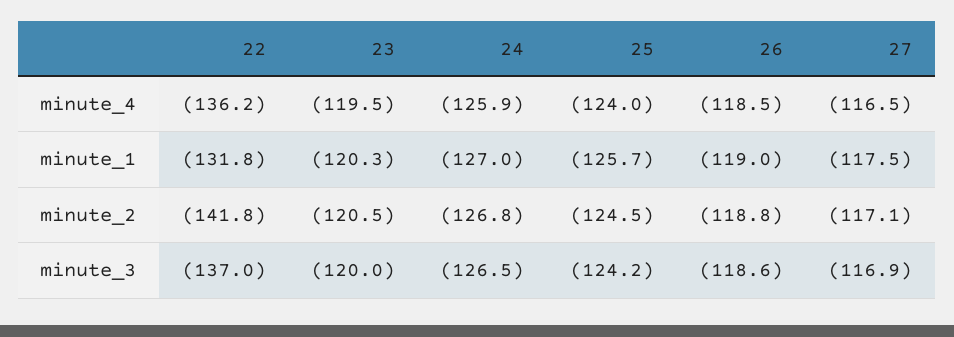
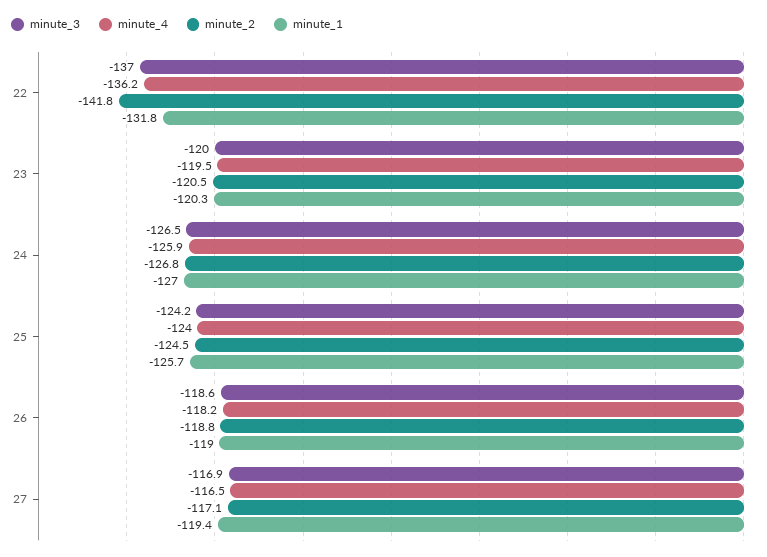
minute_4, 26: -118.5 -> -118.2
minute_1, 27: -117.5 -> -119.4

